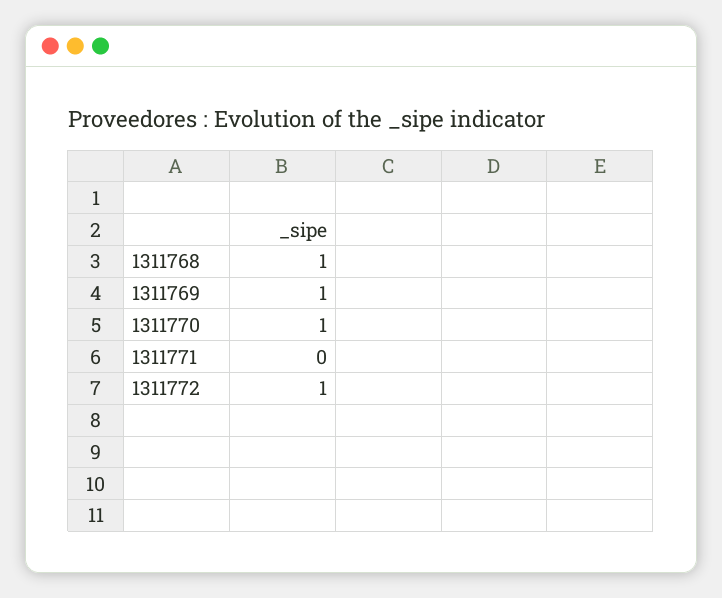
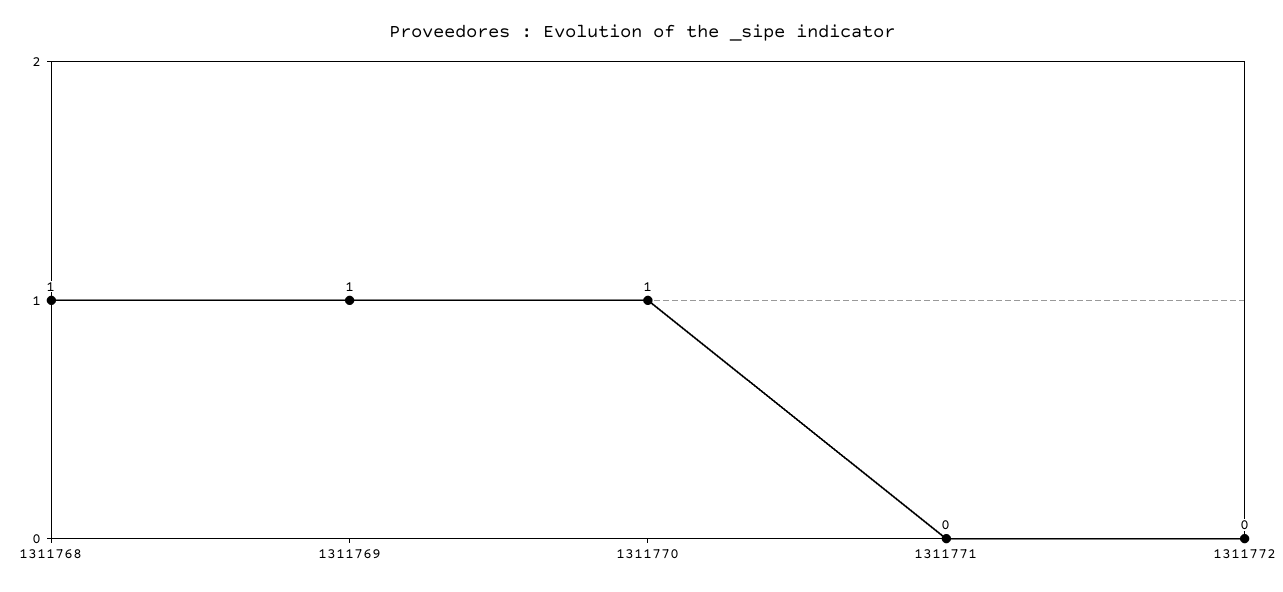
1311772: 1 -> 0

